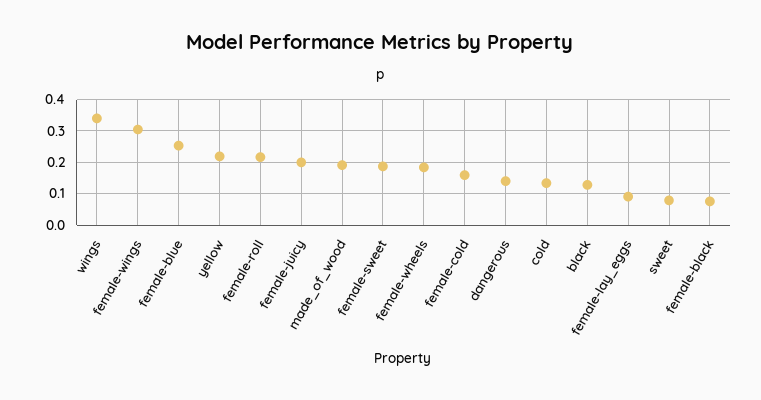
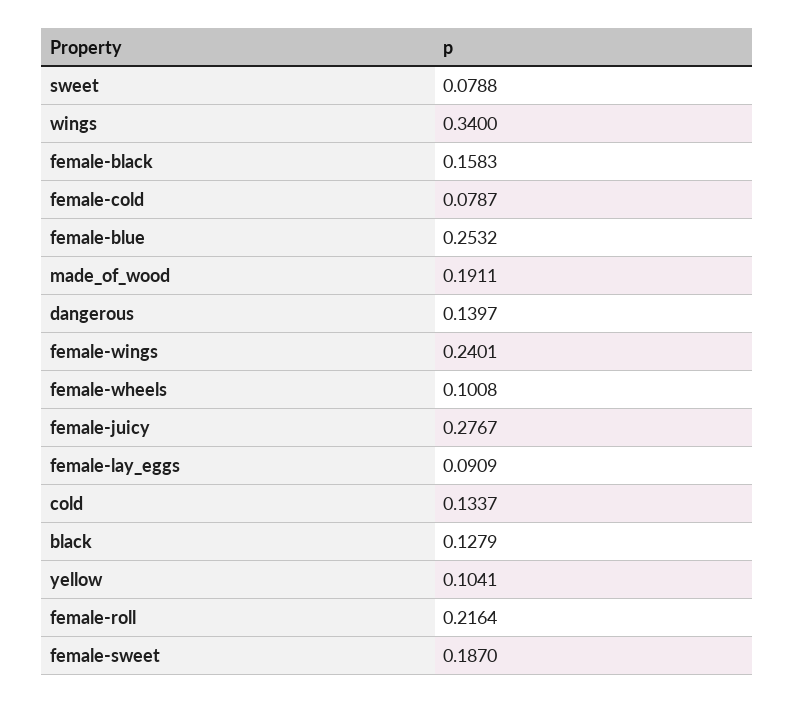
female-wings: 0.3 -> 0.2401
yellow: 0.22 -> 0.1041
female-juicy: 0.2 -> 0.2767
female-wheels: 0.18 -> 0.1008
female-cold: 0.16 -> 0.0787
female-black: 0.08 -> 0.1583

